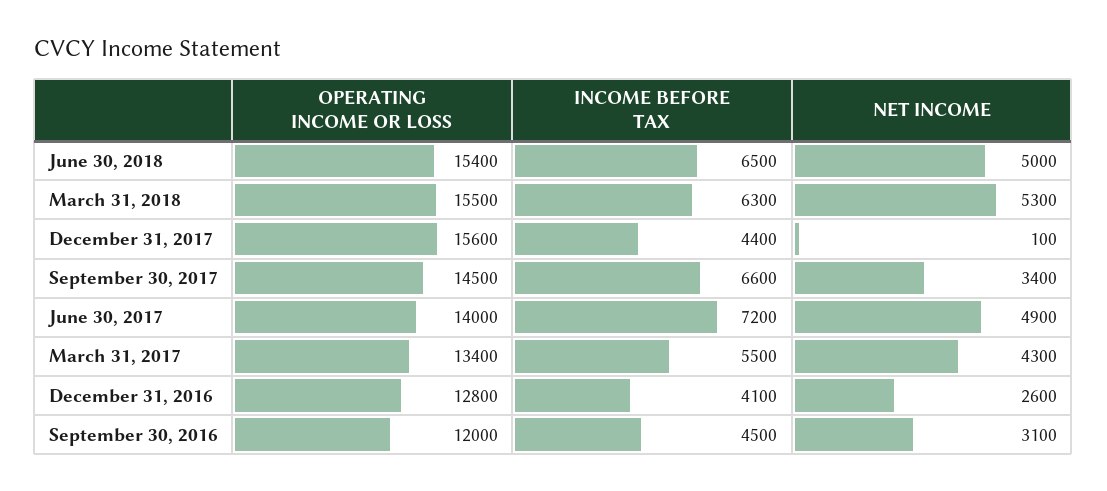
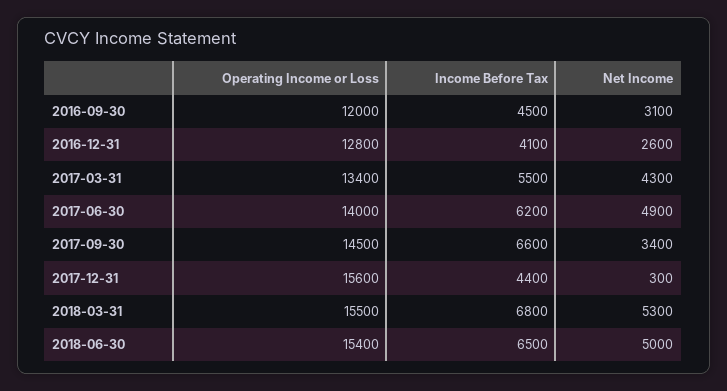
INCOME BEFORE TAX, March 31, 2018: 6300 -> 6800
NET INCOME, December 31, 2017: 100 -> 300
INCOME BEFORE TAX, June 30, 2017: 7200 -> 6200

